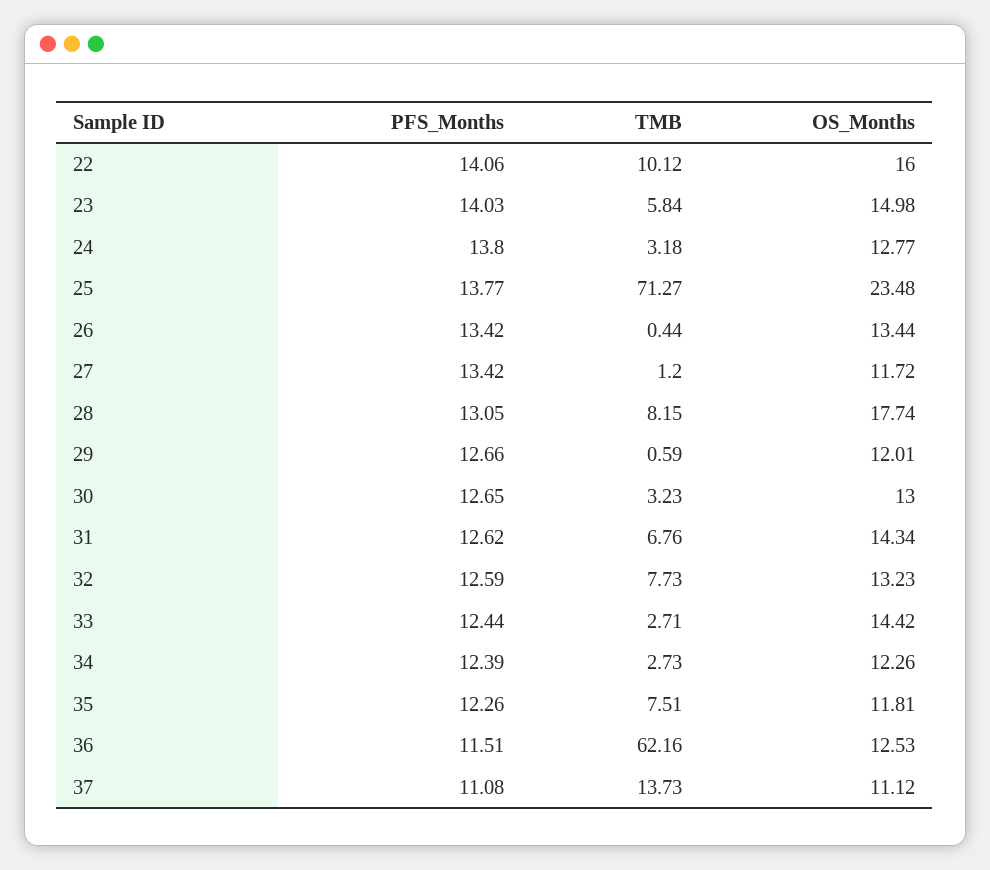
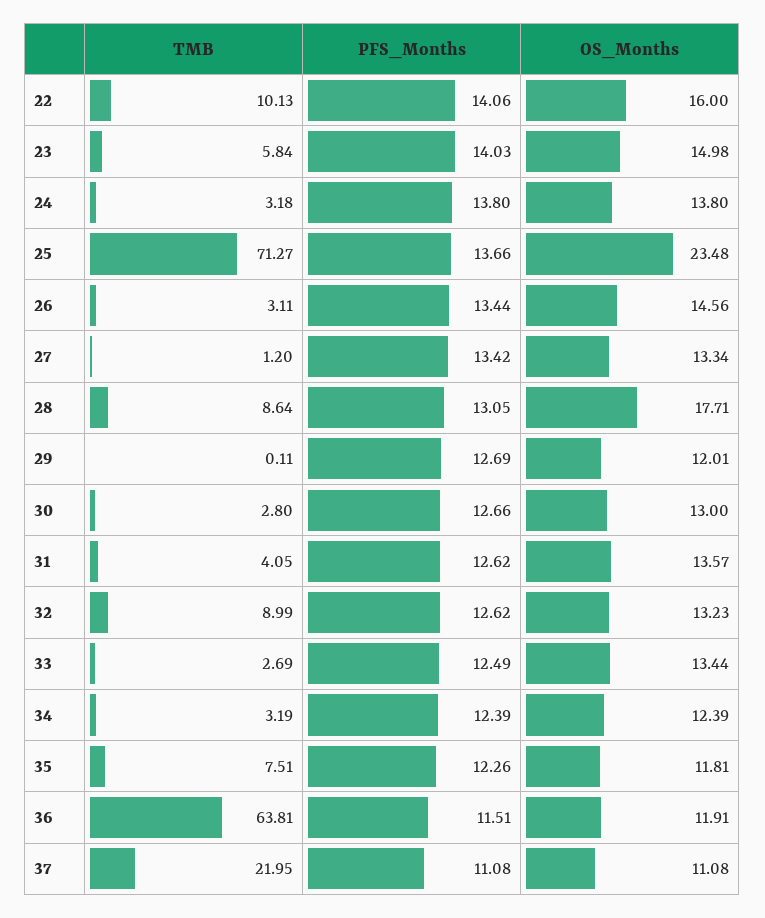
TMB, 22: 10.12 -> 10.13
OS_Months, 24: 12.77 -> 13.8
PFS_Months, 25: 13.77 -> 13.66
PFS_Months, 26: 13.42 -> 13.44
TMB, 26: 0.44 -> 3.11
OS_Months, 26: 13.44 -> 14.56
OS_Months, 27: 11.72 -> 13.34
TMB, 28: 8.15 -> 8.64
OS_Months, 28: 17.74 -> 17.71
PFS_Months, 29: 12.66 -> 12.69
TMB, 29: 0.59 -> 0.11
PFS_Months, 30: 12.65 -> 12.66
TMB, 30: 3.23 -> 2.8
TMB, 31: 6.76 -> 4.05
OS_Months, 31: 14.34 -> 13.57
PFS_Months, 32: 12.59 -> 12.62
TMB, 32: 7.73 -> 8.99
PFS_Months, 33: 12.44 -> 12.49
TMB, 33: 2.71 -> 2.69
OS_Months, 33: 14.42 -> 13.44
TMB, 34: 2.73 -> 3.19
OS_Months, 34: 12.26 -> 12.39
TMB, 36: 62.16 -> 63.81
OS_Months, 36: 12.53 -> 11.91
TMB, 37: 13.73 -> 21.95
OS_Months, 37: 11.12 -> 11.08

